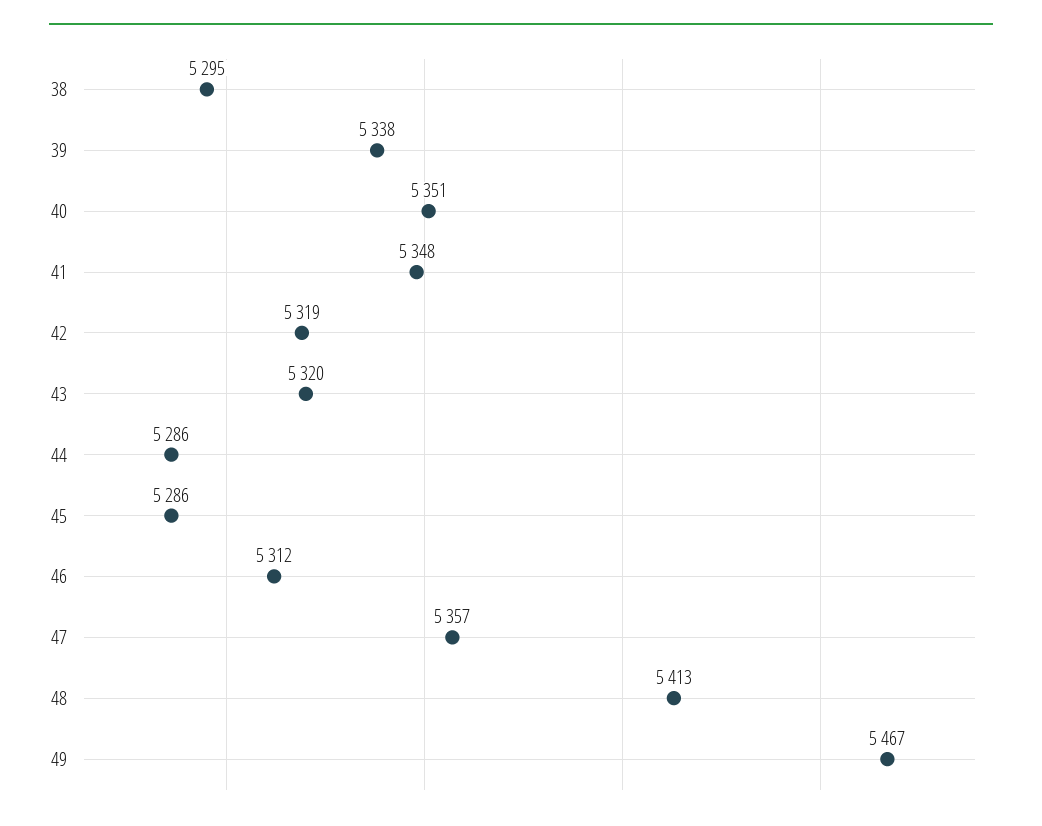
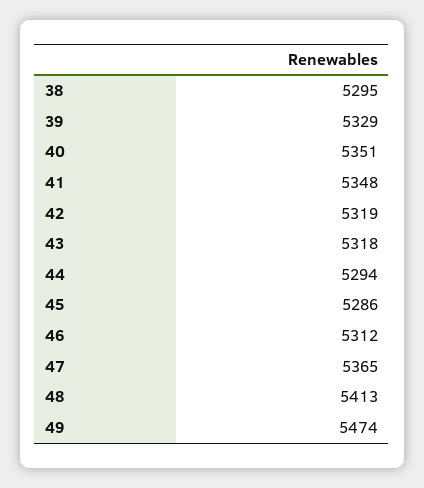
39: 5338 -> 5329
43: 5320 -> 5318
44: 5286 -> 5294
47: 5357 -> 5365
49: 5467 -> 5474

